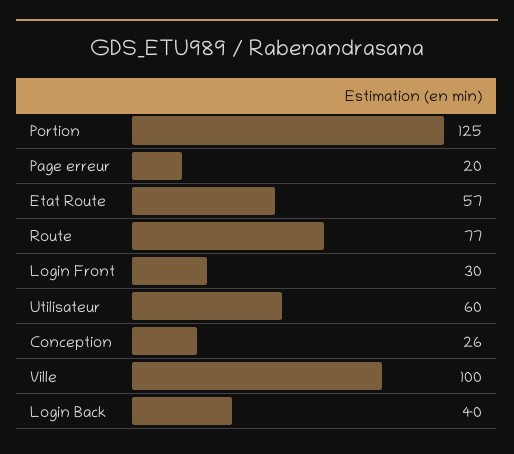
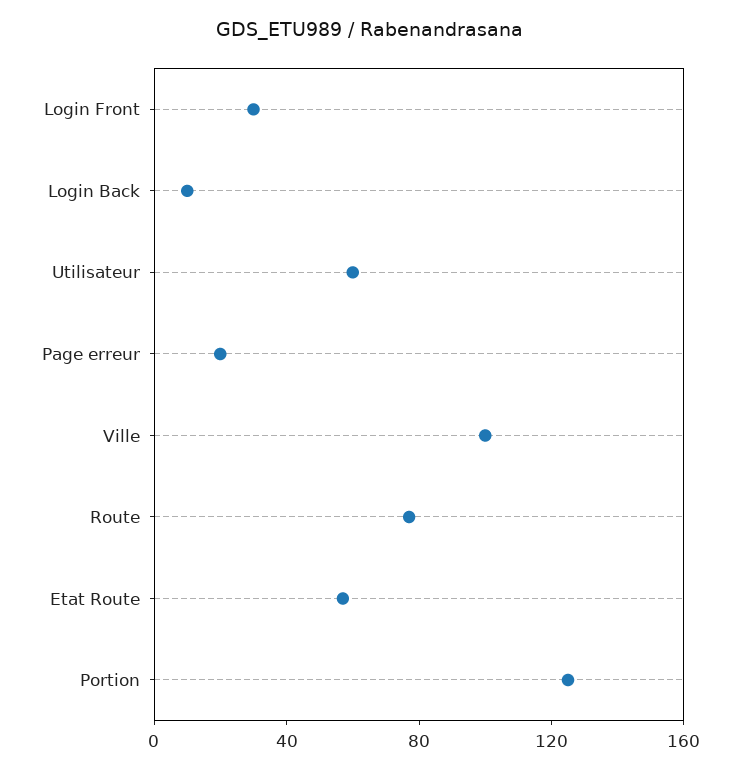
Conception: 26 -> none
Login Back: 40 -> 10

